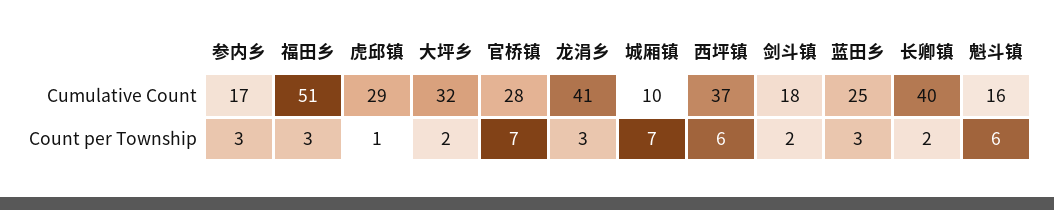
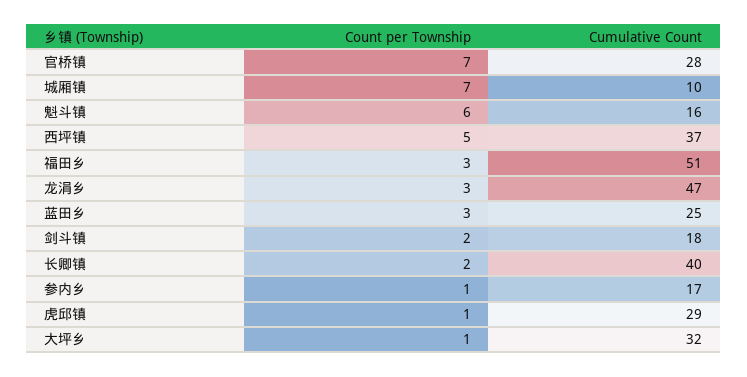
龙涓乡, Cumulative Count: 41 -> 47
参内乡, Count per Township: 3 -> 1
大坪乡, Count per Township: 2 -> 1
西坪镇, Count per Township: 6 -> 5

